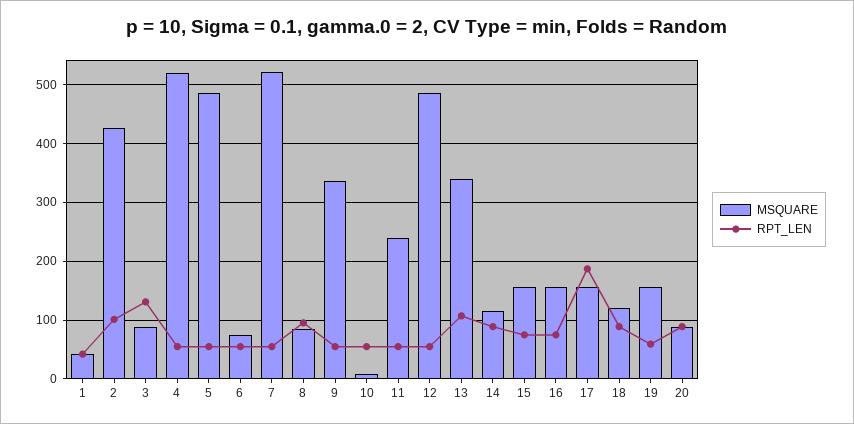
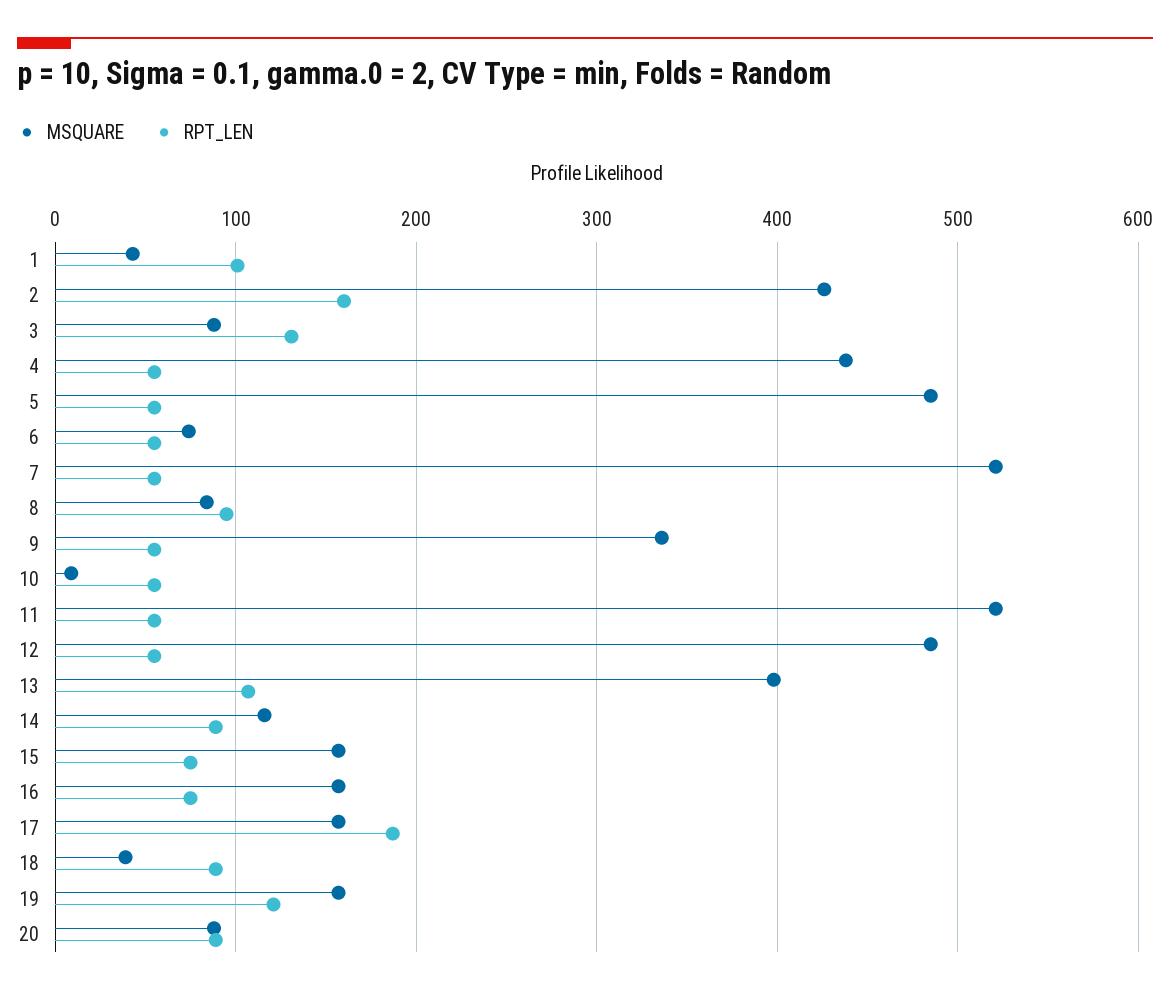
RPT_LEN, 1: 40 -> 100
RPT_LEN, 2: 100 -> 160
MSQUARE, 4: 520 -> 440
MSQUARE, 11: 240 -> 520
MSQUARE, 13: 340 -> 400
MSQUARE, 18: 120 -> 40
RPT_LEN, 19: 60 -> 120

